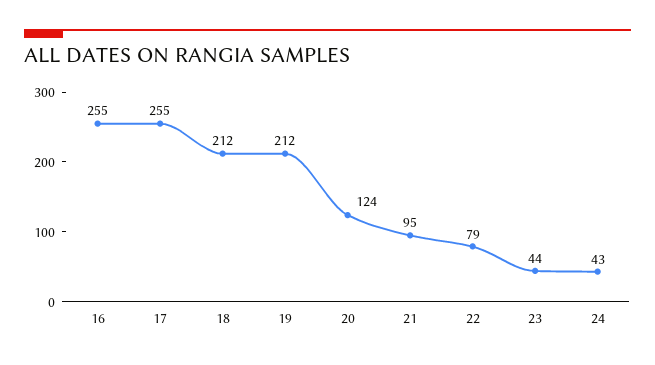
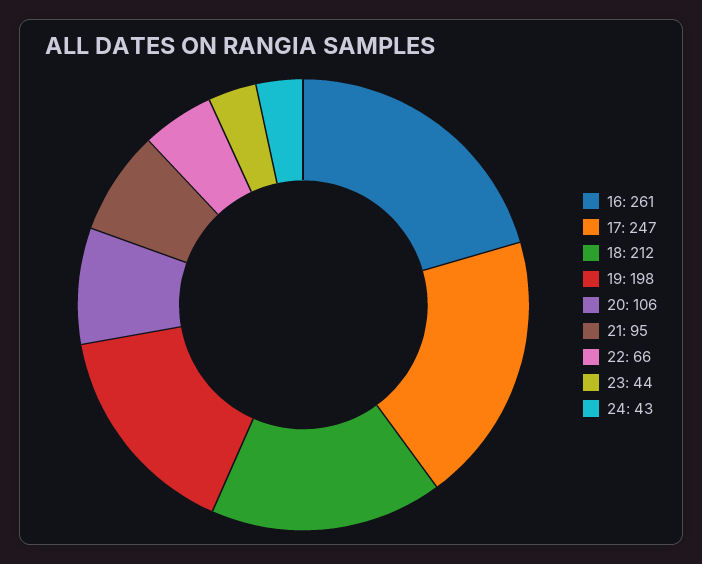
16: 255 -> 261
17: 255 -> 247
19: 212 -> 198
20: 124 -> 106
22: 79 -> 66

